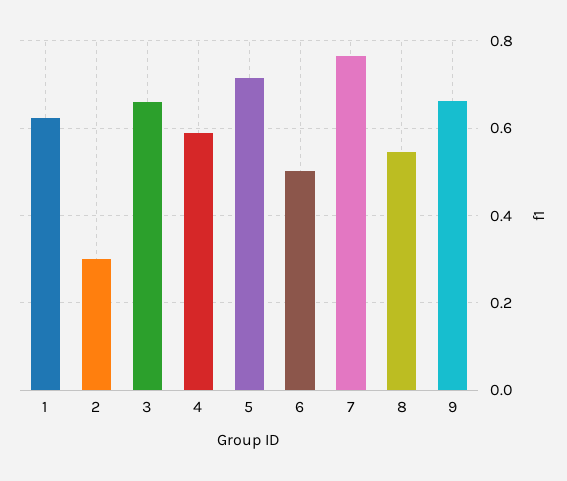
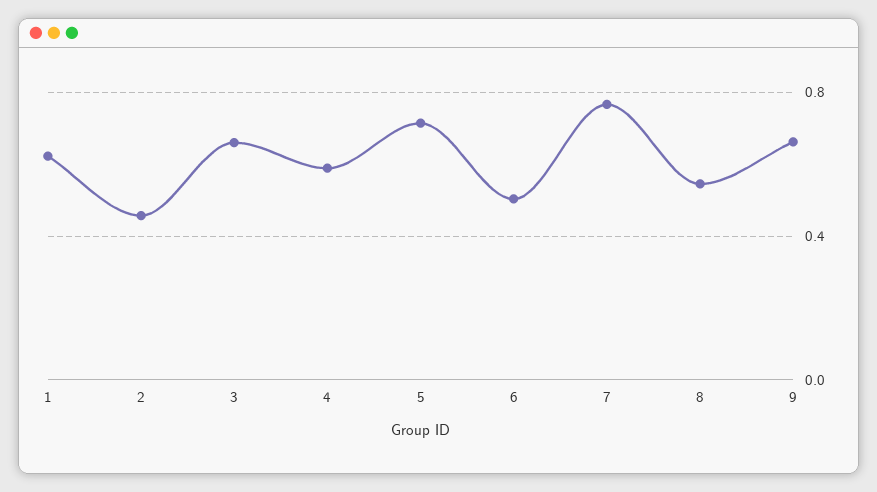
2: 0.3 -> 0.45

